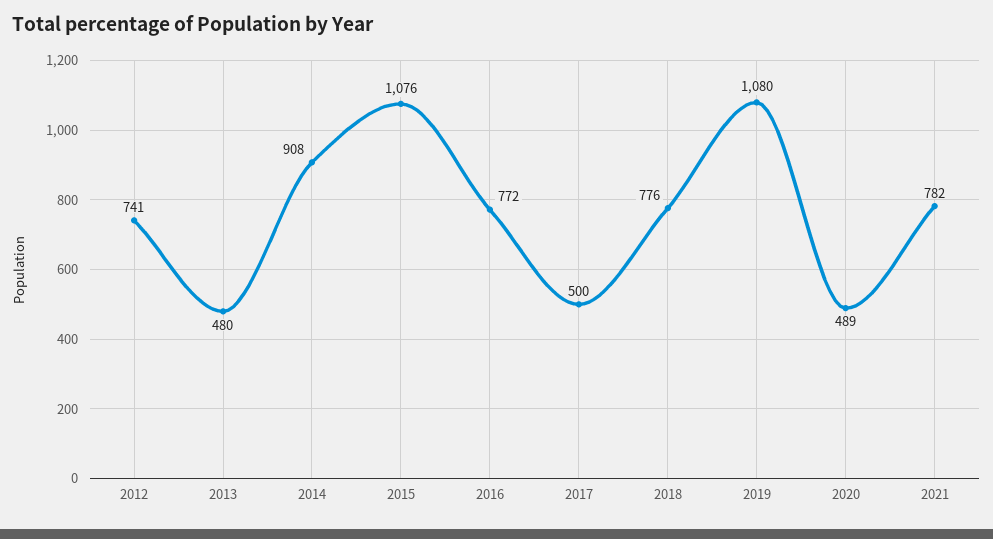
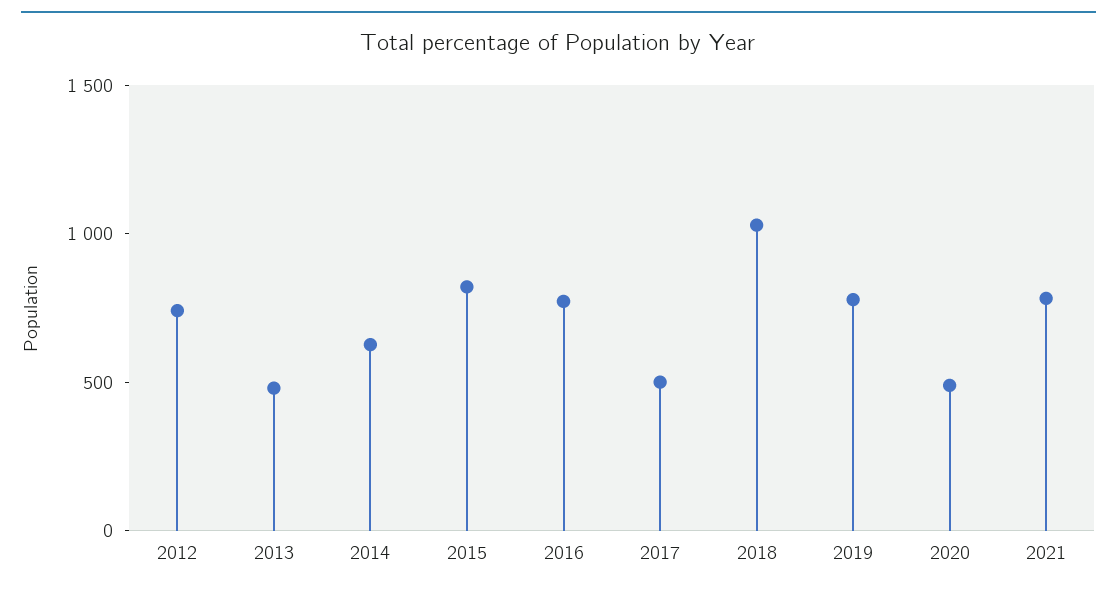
2014: 908 -> 600
2015: 1076 -> 800
2018: 776 -> 1000
2019: 1080 -> 800

